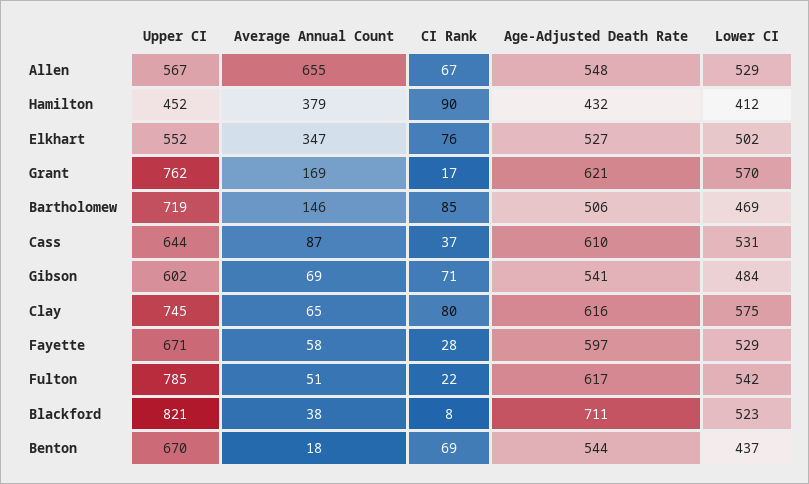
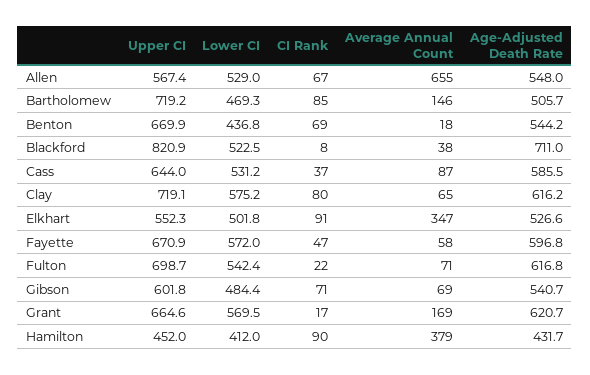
CI Rank, Elkhart: 76 -> 91
Upper CI, Grant: 762 -> 664.6
Age-Adjusted Death Rate, Cass: 610 -> 585.5
Upper CI, Clay: 745 -> 719.1
CI Rank, Fayette: 28 -> 47
Lower CI, Fayette: 529 -> 572
Upper CI, Fulton: 785 -> 698.7
Average Annual Count, Fulton: 51 -> 71

